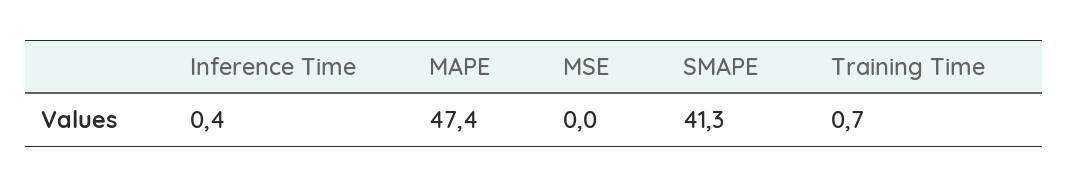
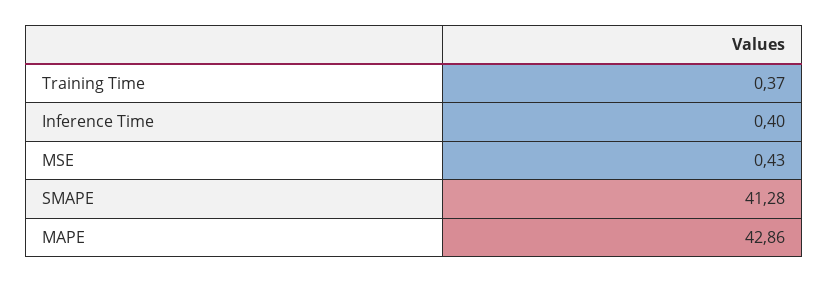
MAPE: 47.4 -> 42.86
MSE: 0 -> 0.43
Training Time: 0.7 -> 0.37

